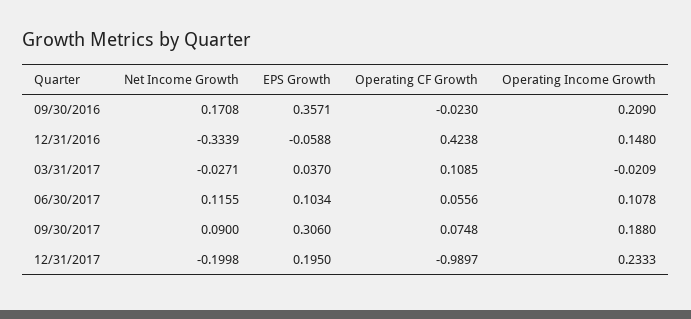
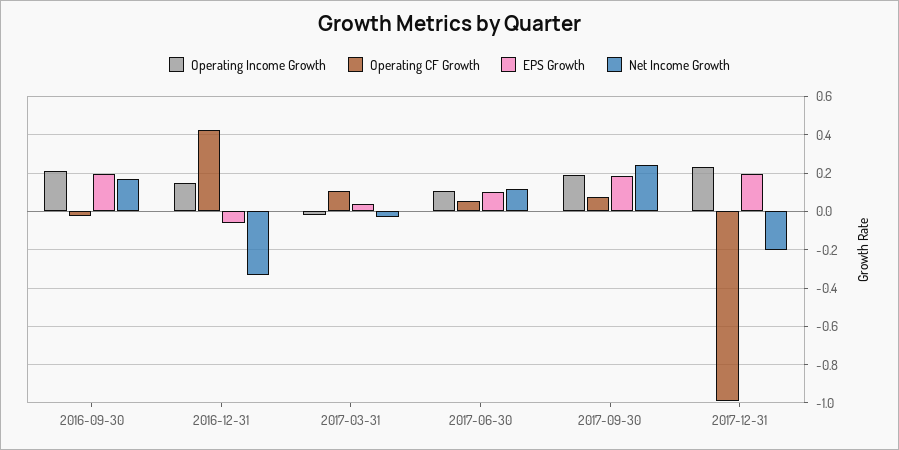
EPS Growth, 09/30/2016: 0.3571 -> 0.2
Net Income Growth, 09/30/2017: 0.09 -> 0.25
EPS Growth, 09/30/2017: 0.306 -> 0.2

